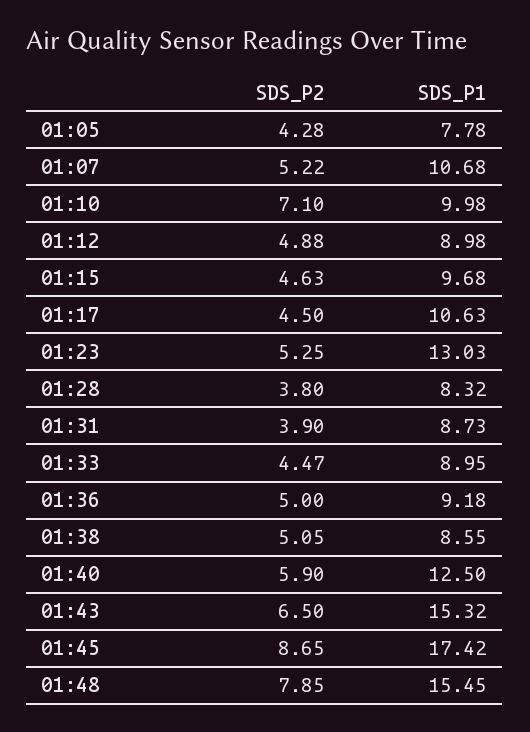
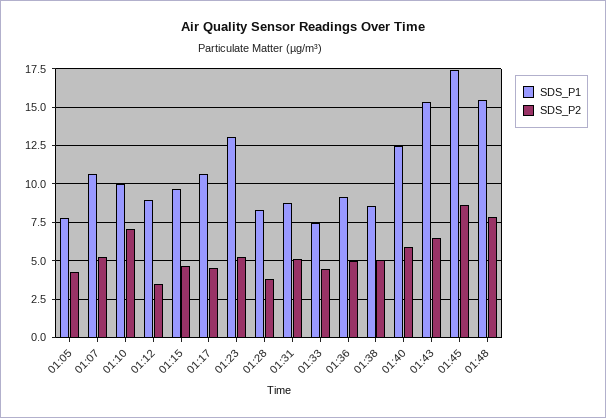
SDS_P2, 01:12: 4.88 -> 3.5
SDS_P2, 01:31: 3.9 -> 5
SDS_P1, 01:33: 8.95 -> 7.5

